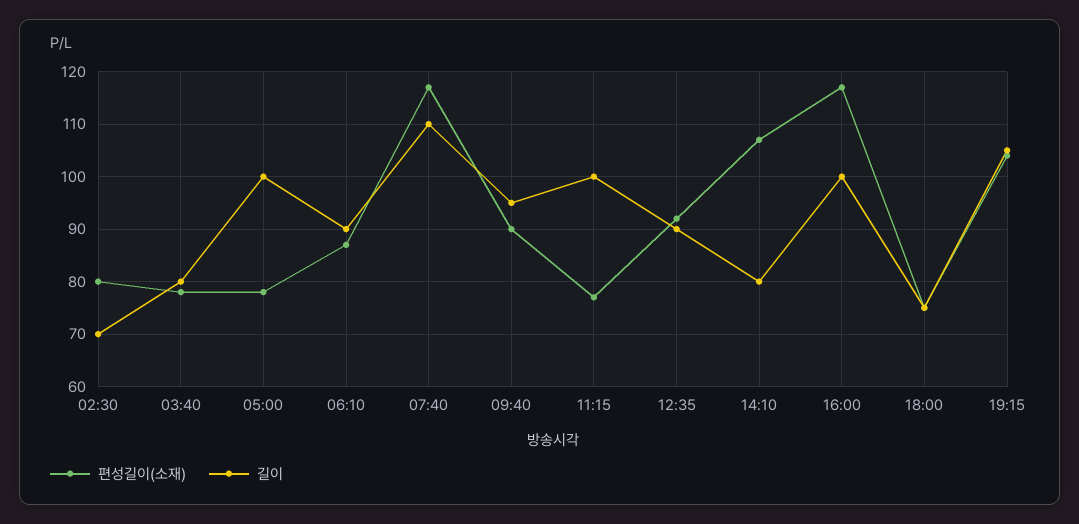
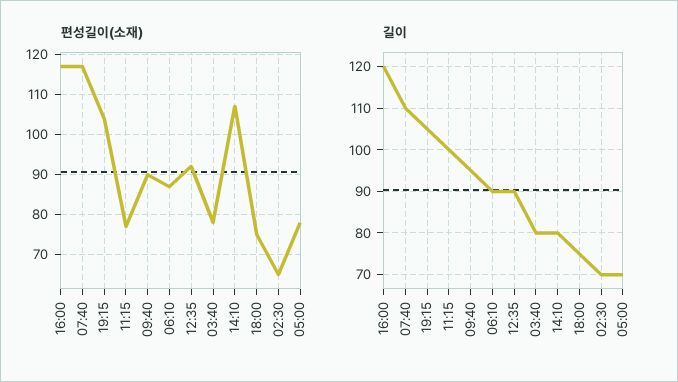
편성길이(소재), 02:30: 80 -> 65
길이, 05:00: 100 -> 70
길이, 16:00: 100 -> 120

